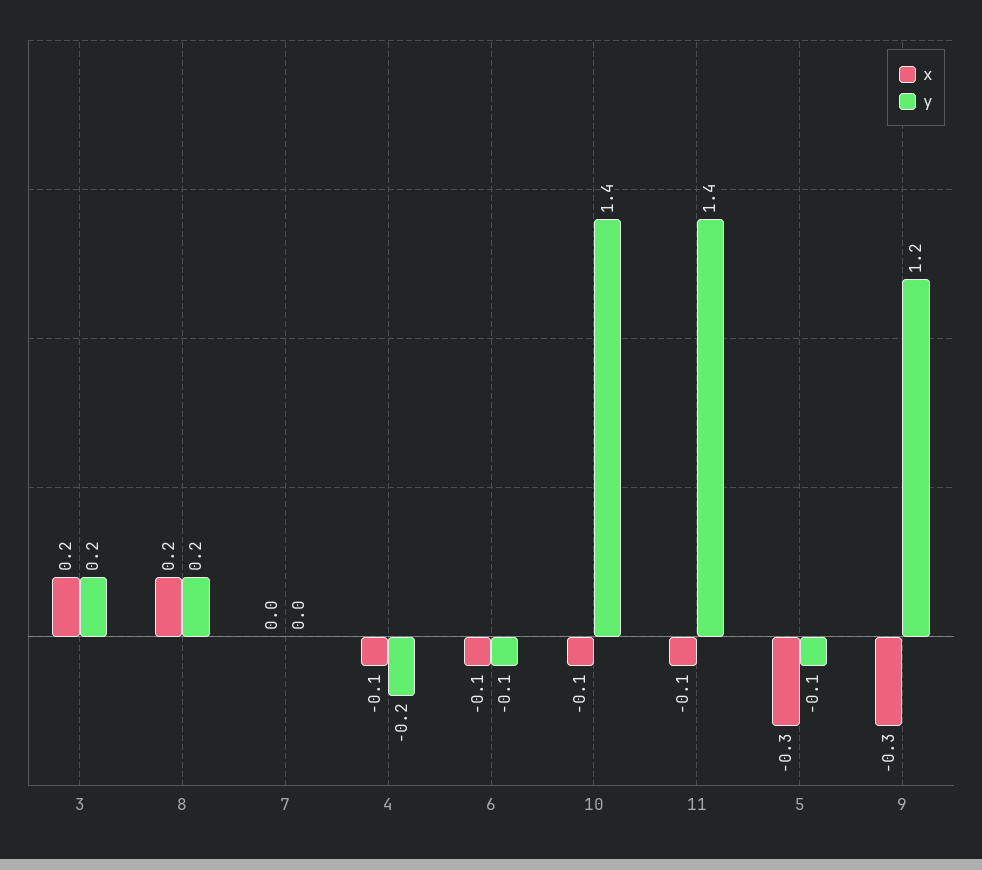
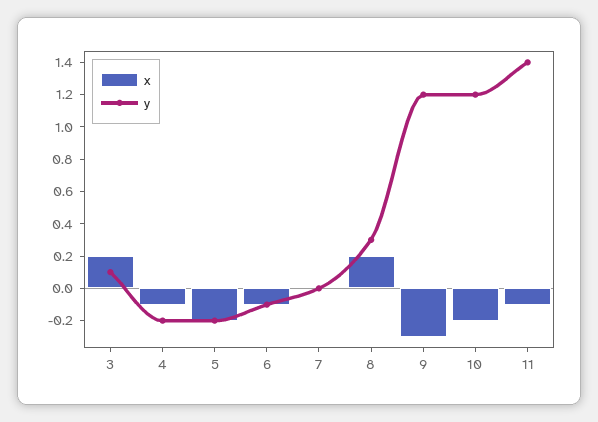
y, 3: 0.2 -> 0.1
y, 8: 0.2 -> 0.3
x, 10: -0.1 -> -0.2
y, 10: 1.4 -> 1.2
x, 5: -0.3 -> -0.2
y, 5: -0.1 -> -0.2

